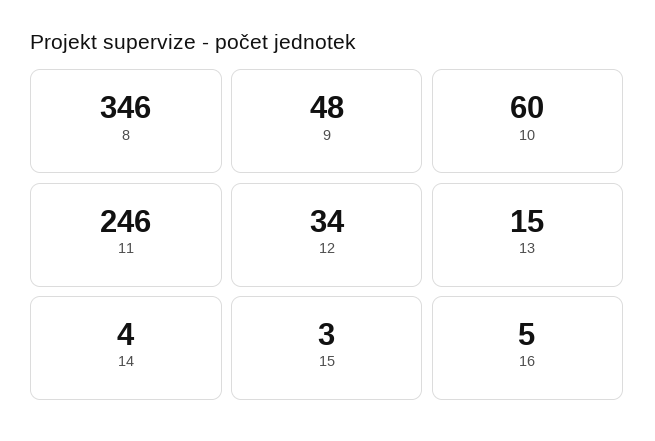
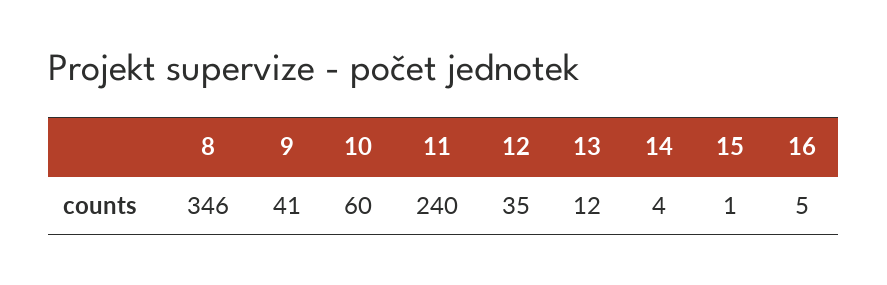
9: 48 -> 41
11: 246 -> 240
12: 34 -> 35
13: 15 -> 12
15: 3 -> 1

